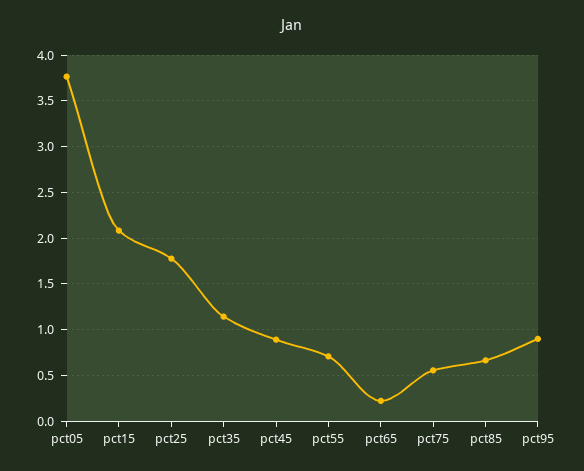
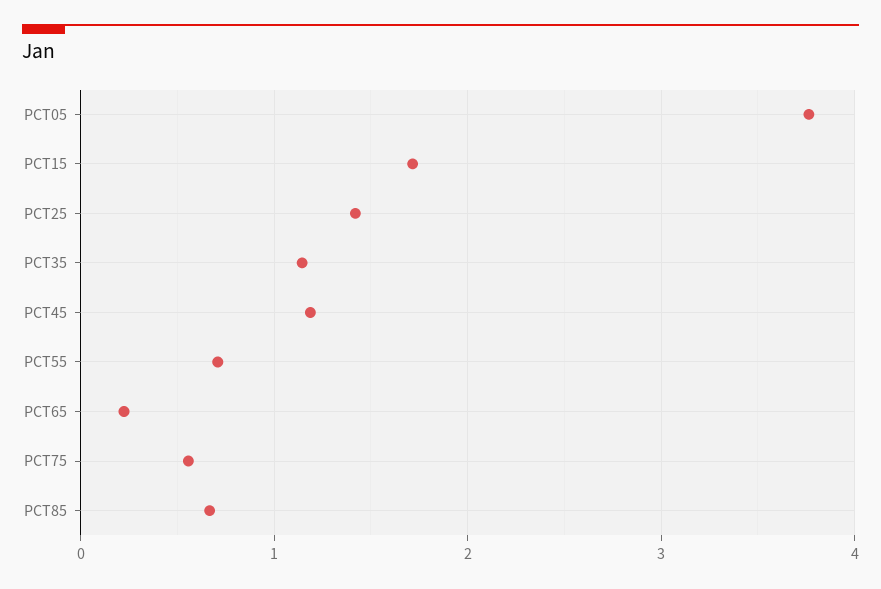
pct15: 2.1 -> 1.7
pct25: 1.8 -> 1.4
pct45: 0.9 -> 1.2
pct95: 0.9 -> none

